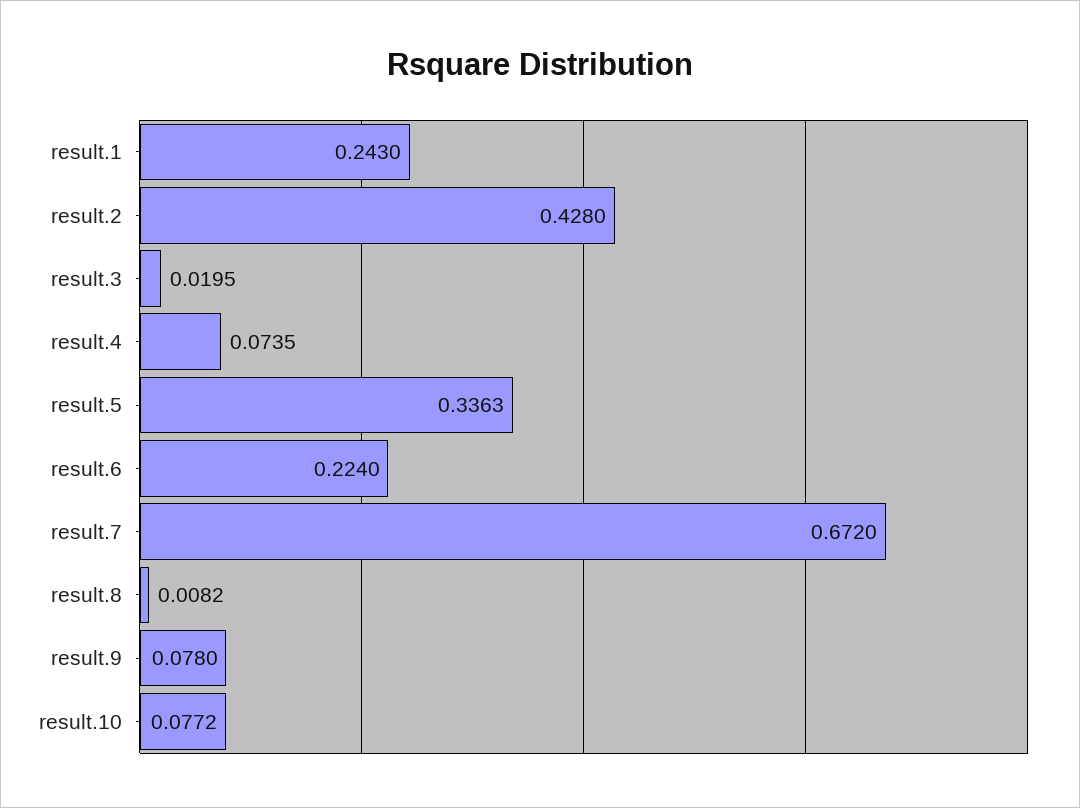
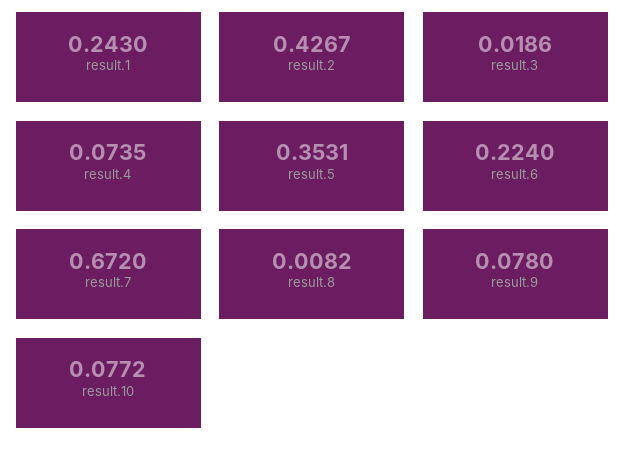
result.2: 0.428 -> 0.4267
result.3: 0.0195 -> 0.0186
result.5: 0.3363 -> 0.3531

